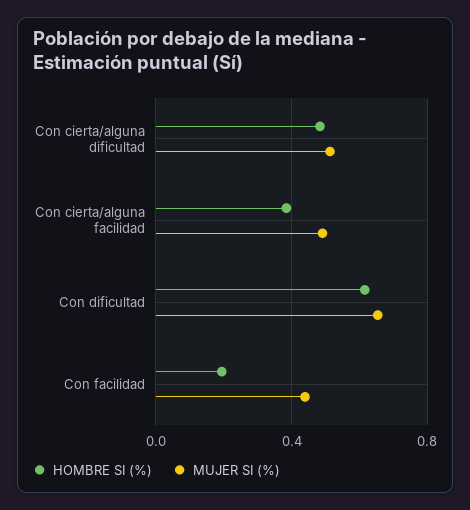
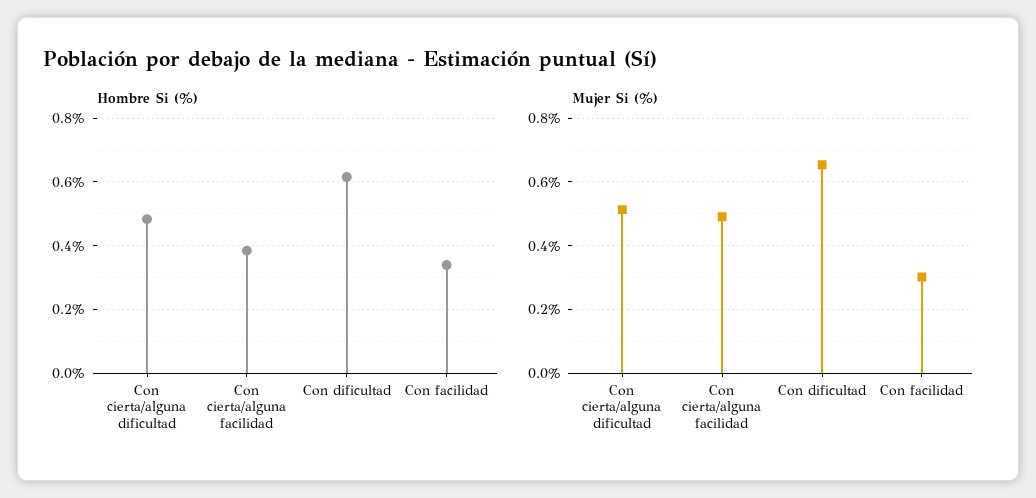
HOMBRE SI (%), Con facilidad: 0.2 -> 0.34
MUJER SI (%), Con facilidad: 0.45 -> 0.3

